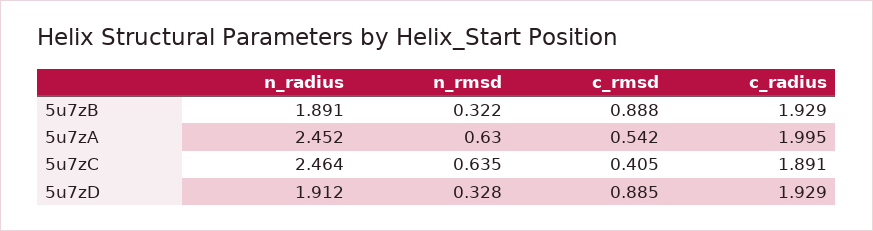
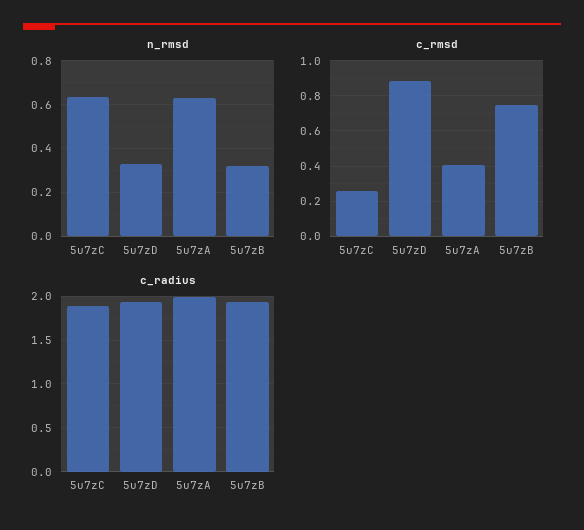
n_radius, 5u7zB: 1.891 -> none
c_rmsd, 5u7zB: 0.888 -> 0.75
n_radius, 5u7zA: 2.452 -> none
c_rmsd, 5u7zA: 0.542 -> 0.4
n_radius, 5u7zC: 2.464 -> none
c_rmsd, 5u7zC: 0.405 -> 0.25
n_radius, 5u7zD: 1.912 -> none

